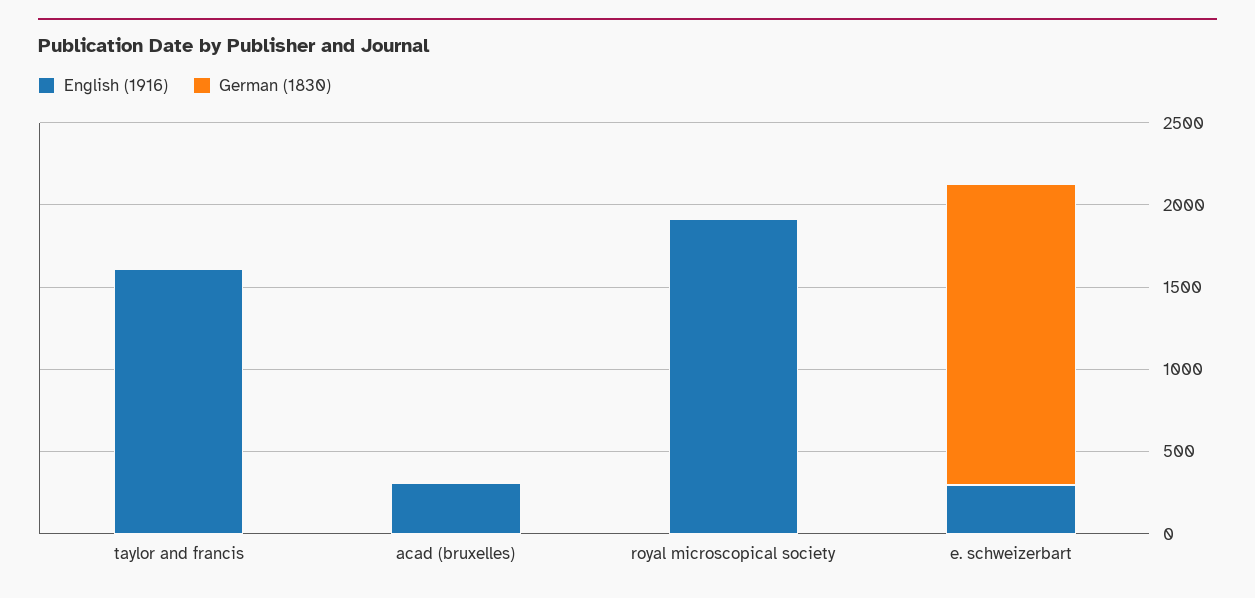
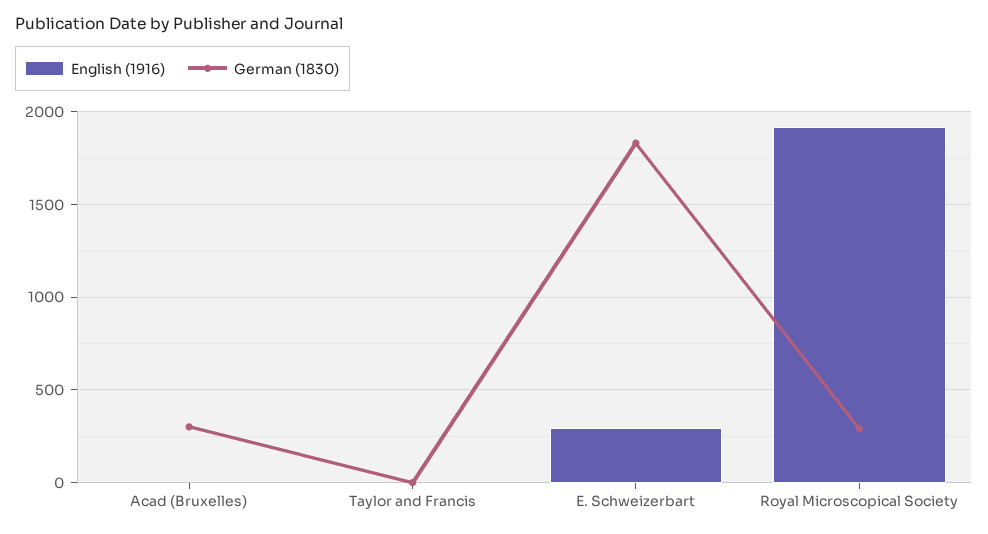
English (1916), taylor and francis: 1600 -> 0
English (1916), acad (bruxelles): 300 -> 0
German (1830), acad (bruxelles): 0 -> 300
German (1830), royal microscopical society: 0 -> 300

